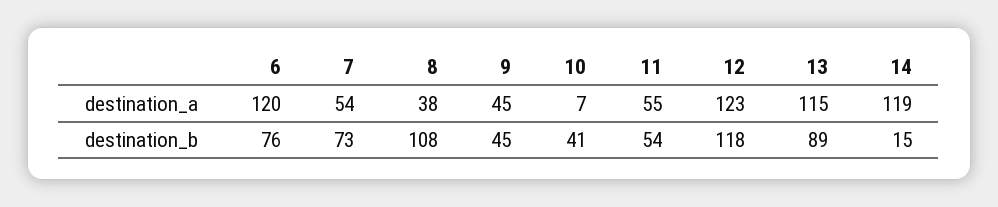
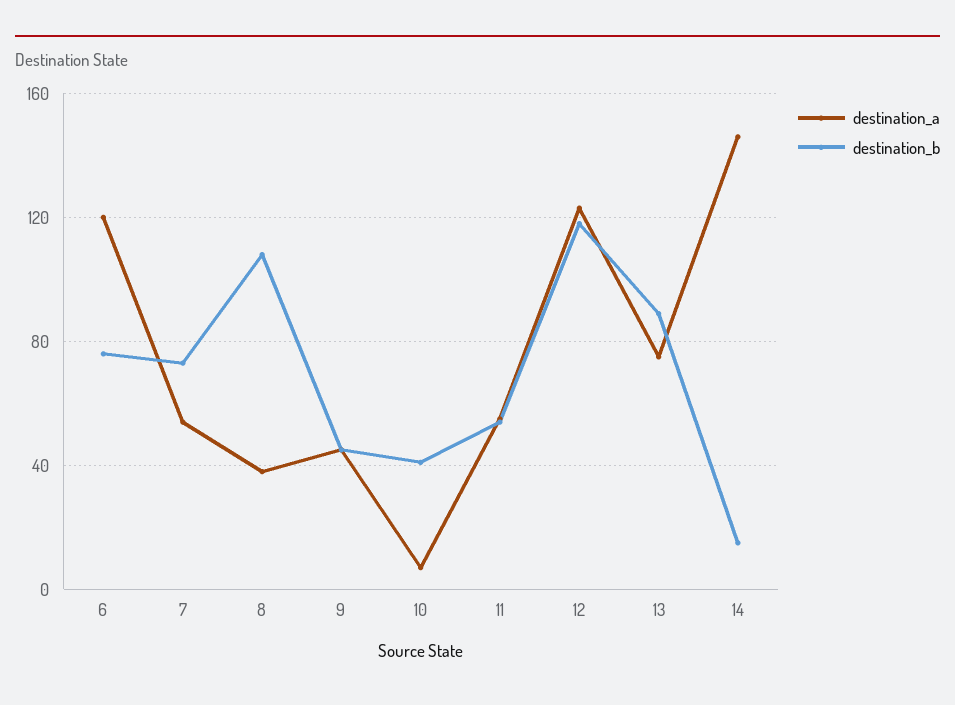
destination_a, 13: 115 -> 75
destination_a, 14: 119 -> 145

